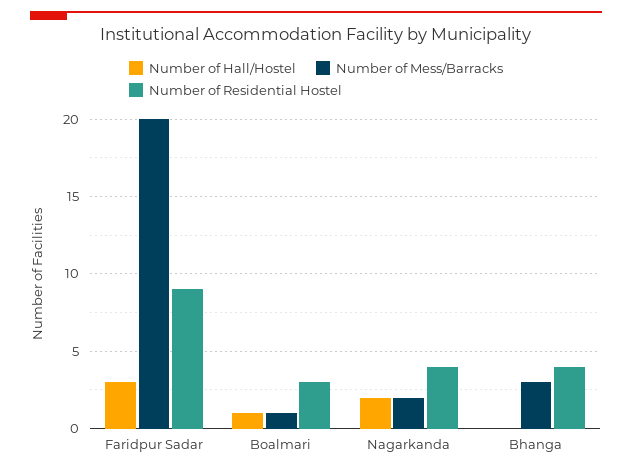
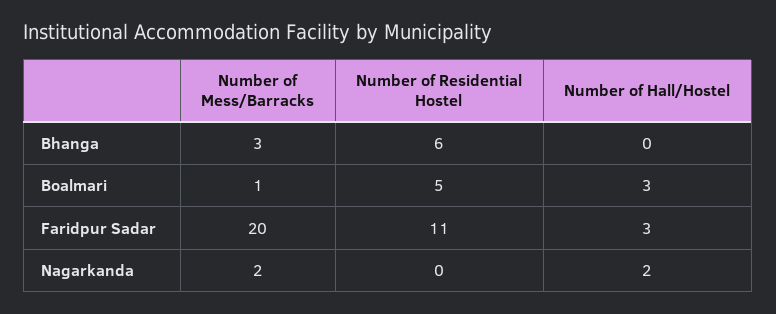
Number of Residential Hostel, Faridpur Sadar: 9 -> 11
Number of Hall/Hostel, Boalmari: 1 -> 3
Number of Residential Hostel, Boalmari: 3 -> 5
Number of Residential Hostel, Nagarkanda: 4 -> 0
Number of Residential Hostel, Bhanga: 4 -> 6

